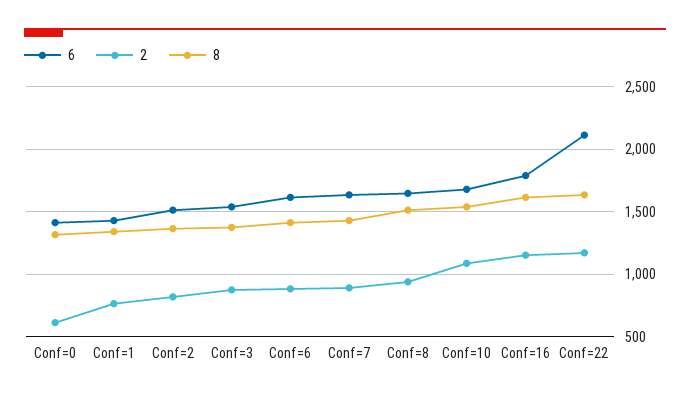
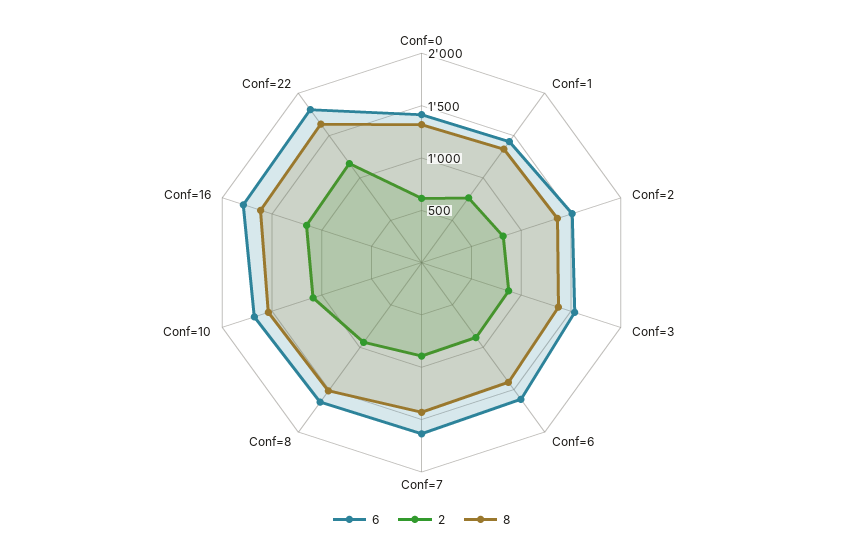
6, Conf=22: 2100 -> 1800

